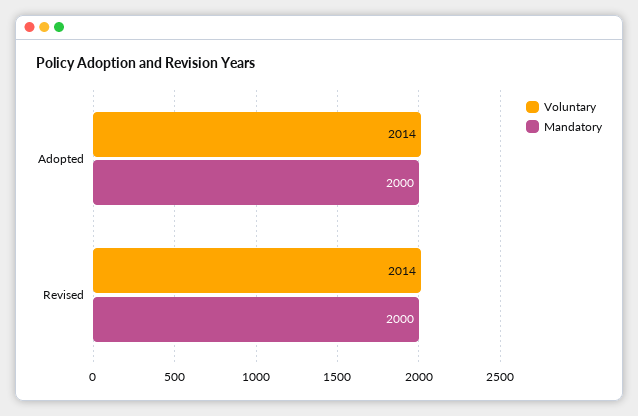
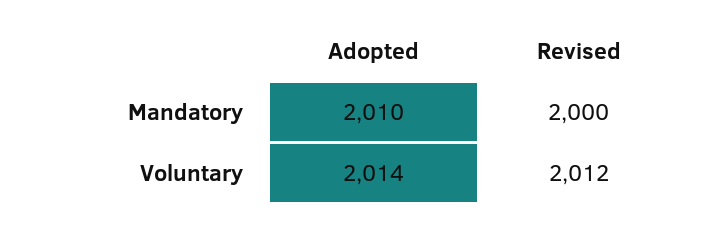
Mandatory, Adopted: 2000 -> 2010
Voluntary, Revised: 2014 -> 2012

